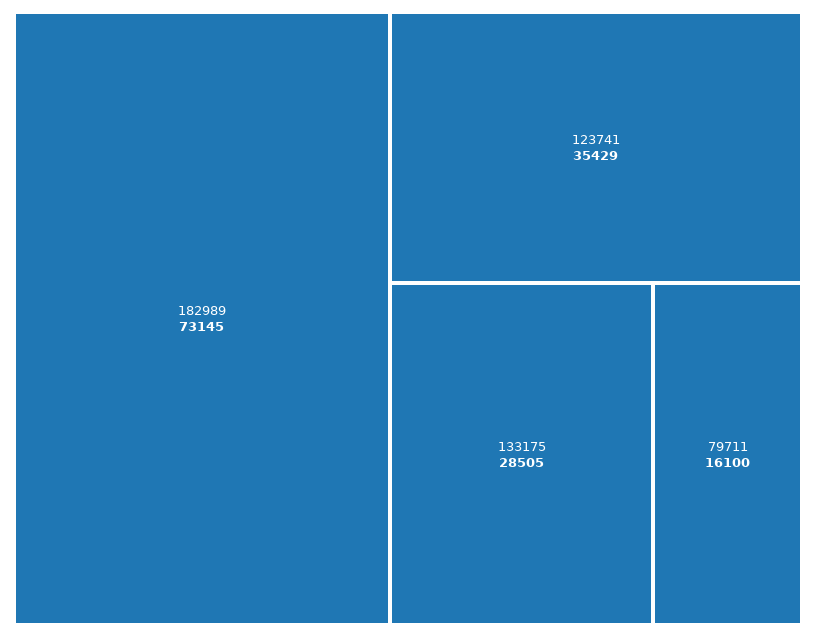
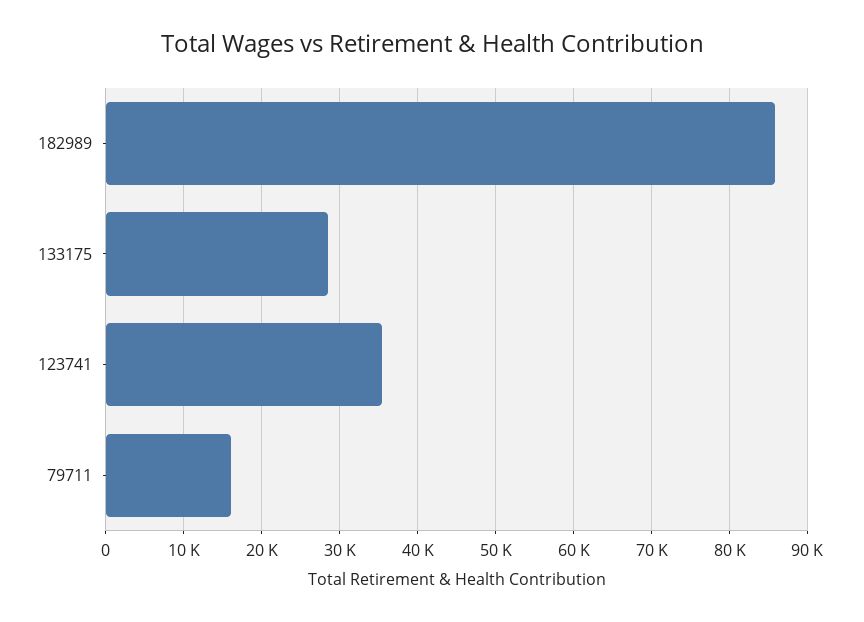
182989: 73145 -> 86000

